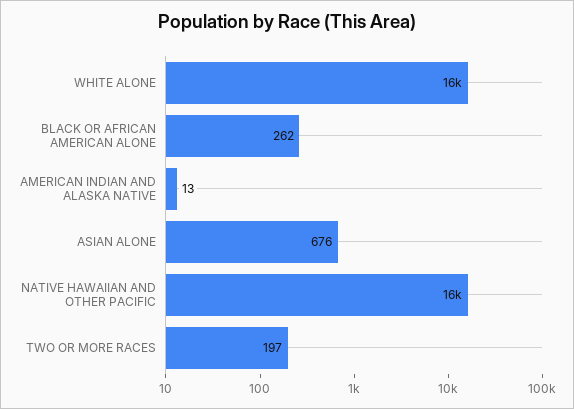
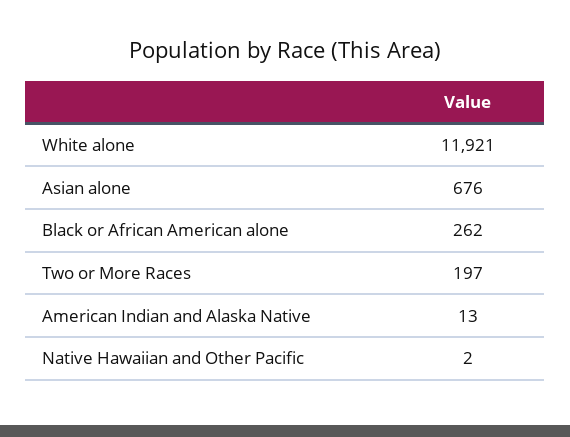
WHITE ALONE: 16000 -> 11921
NATIVE HAWAIIAN AND OTHER PACIFIC: 16000 -> 2

